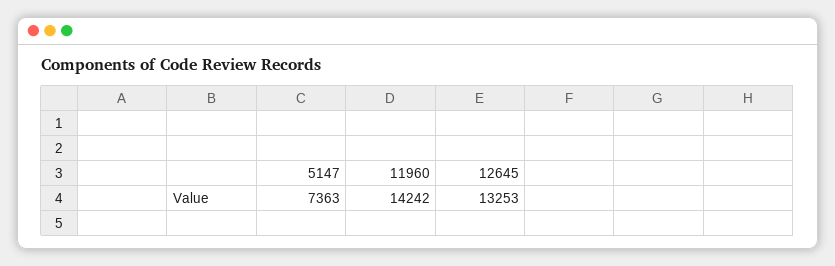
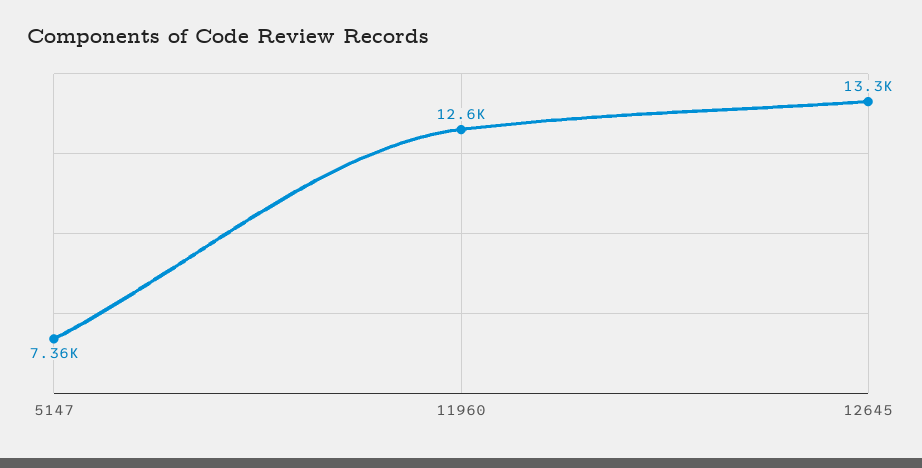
11960: 14242 -> 12600

